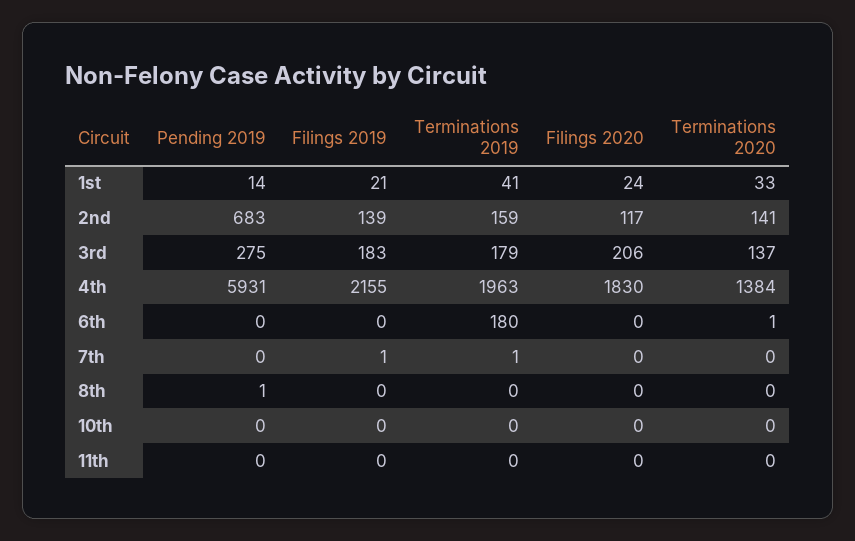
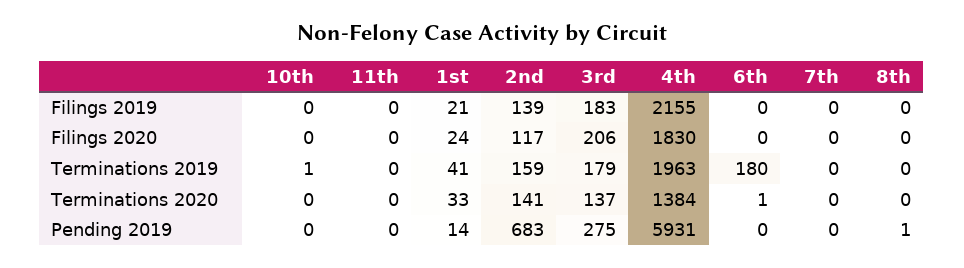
Filings 2019, 7th: 1 -> 0
Terminations 2019, 7th: 1 -> 0
Terminations 2019, 10th: 0 -> 1

